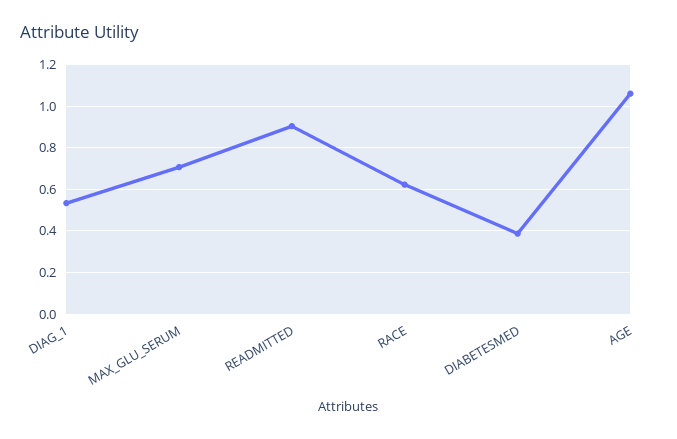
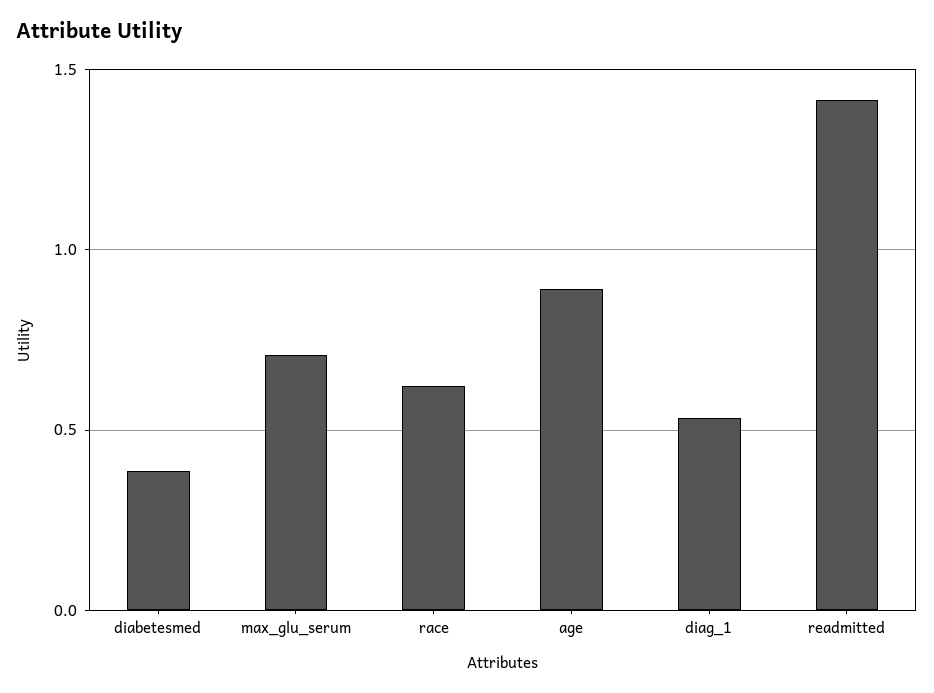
READMITTED: 0.9 -> 1.4
AGE: 1.05 -> 0.9

